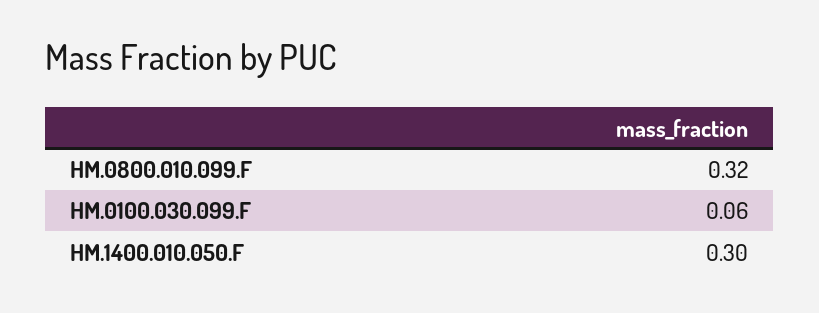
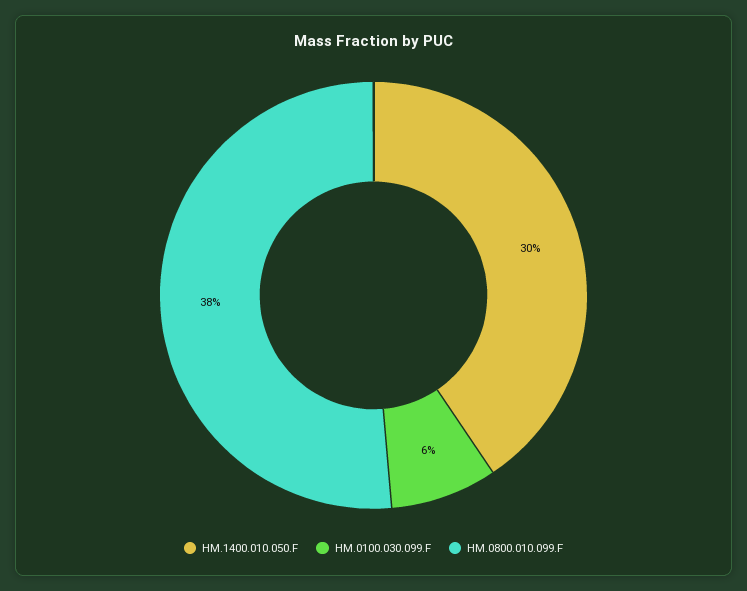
HM.0800.010.099.F: 0.32 -> 0.38

